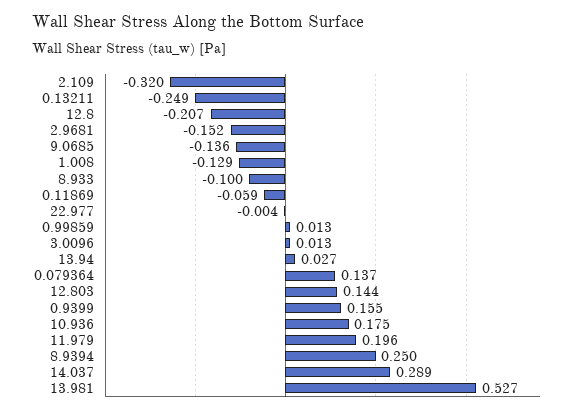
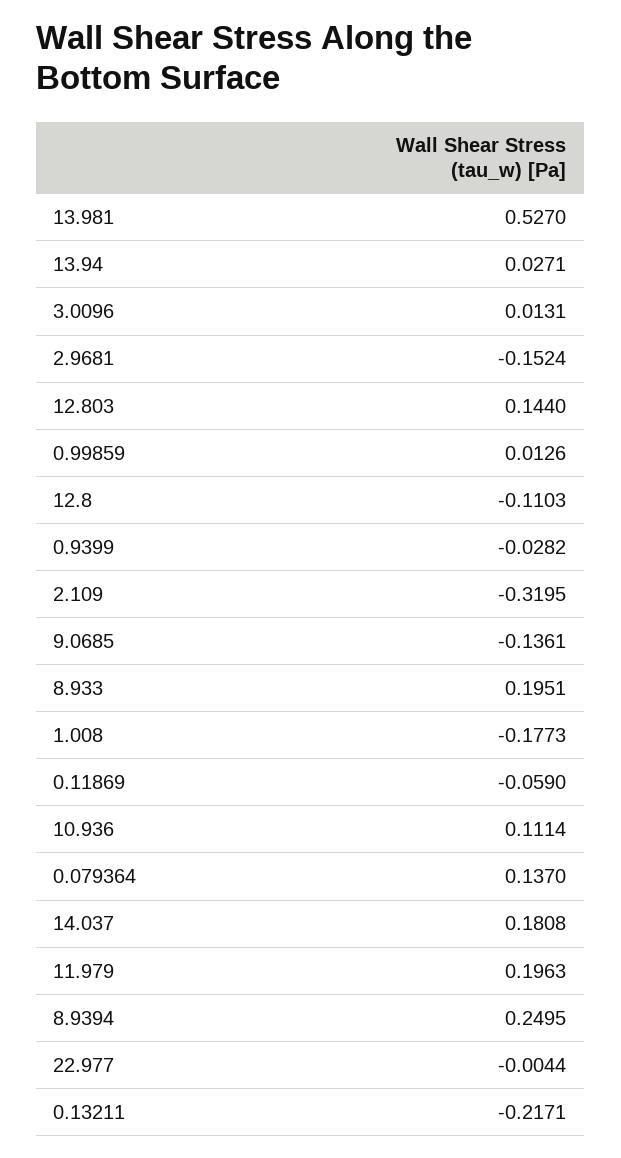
0.13211: -0.249 -> -0.2171
12.8: -0.207 -> -0.1103
1.008: -0.129 -> -0.1773
8.933: -0.1 -> 0.1951
0.9399: 0.155 -> -0.0282
10.936: 0.175 -> 0.1114
14.037: 0.289 -> 0.1808

